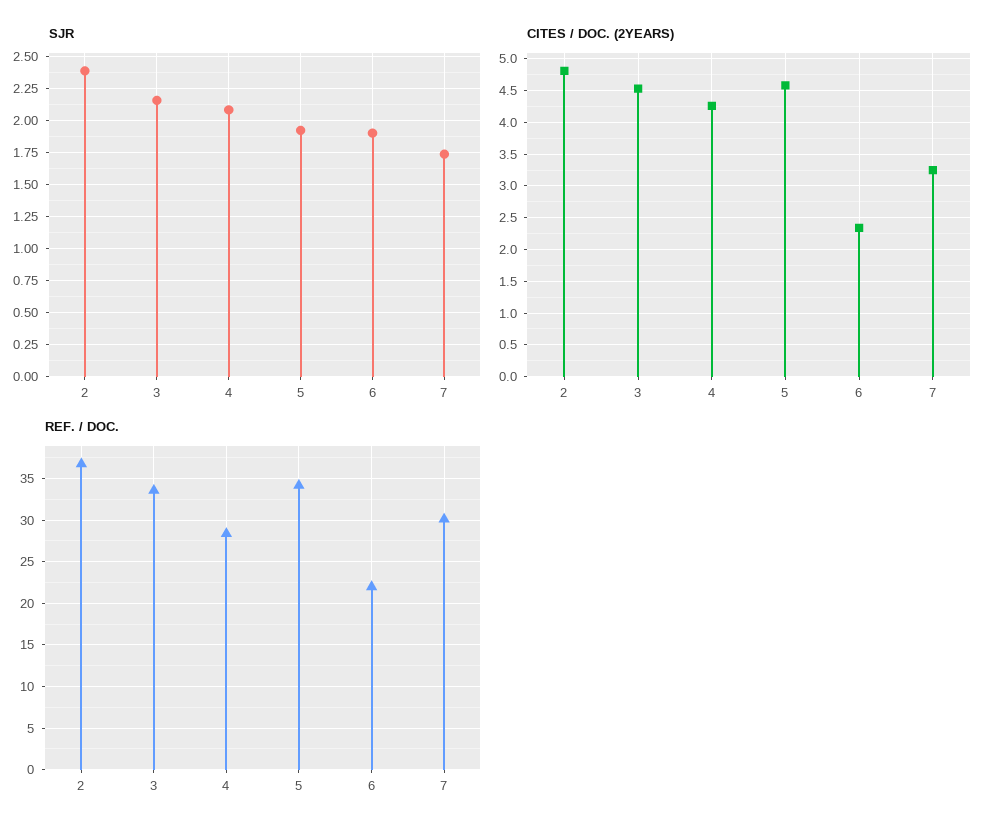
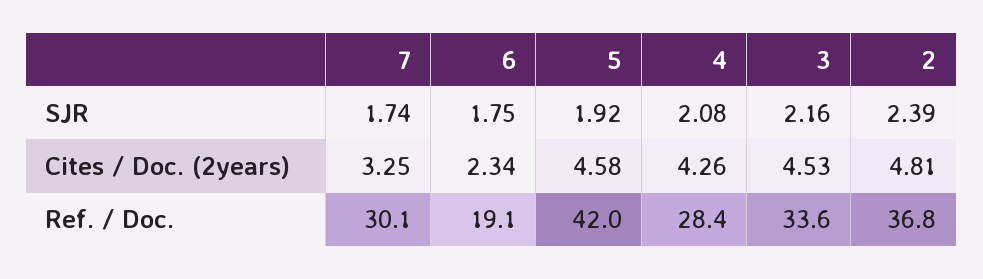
SJR, 6: 1.9 -> 1.75
REF. / DOC., 5: 34 -> 42
REF. / DOC., 6: 22 -> 19.1

